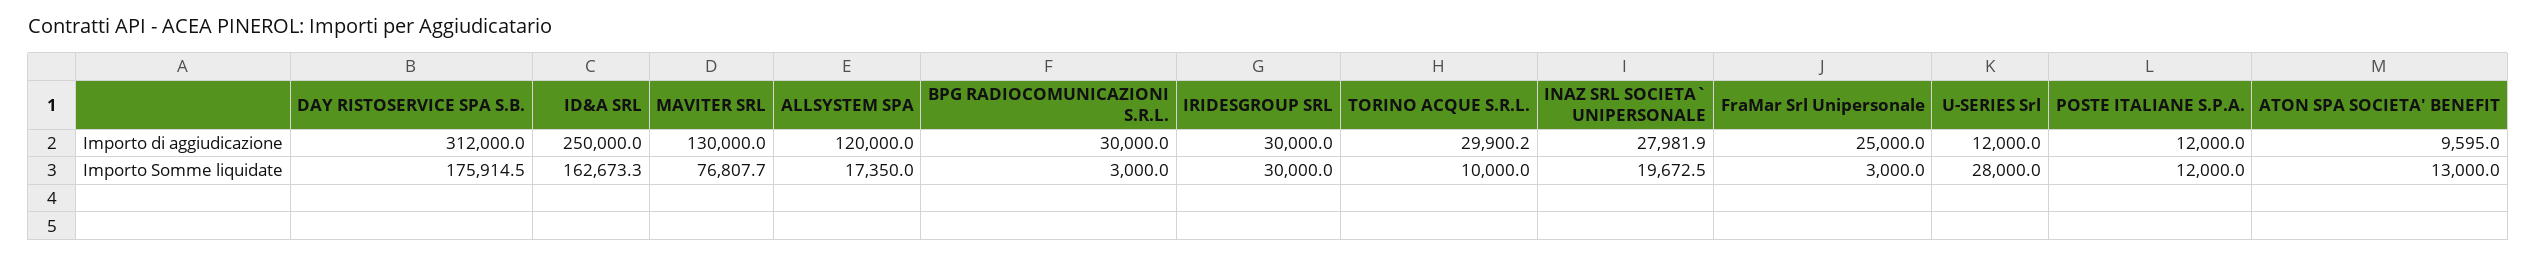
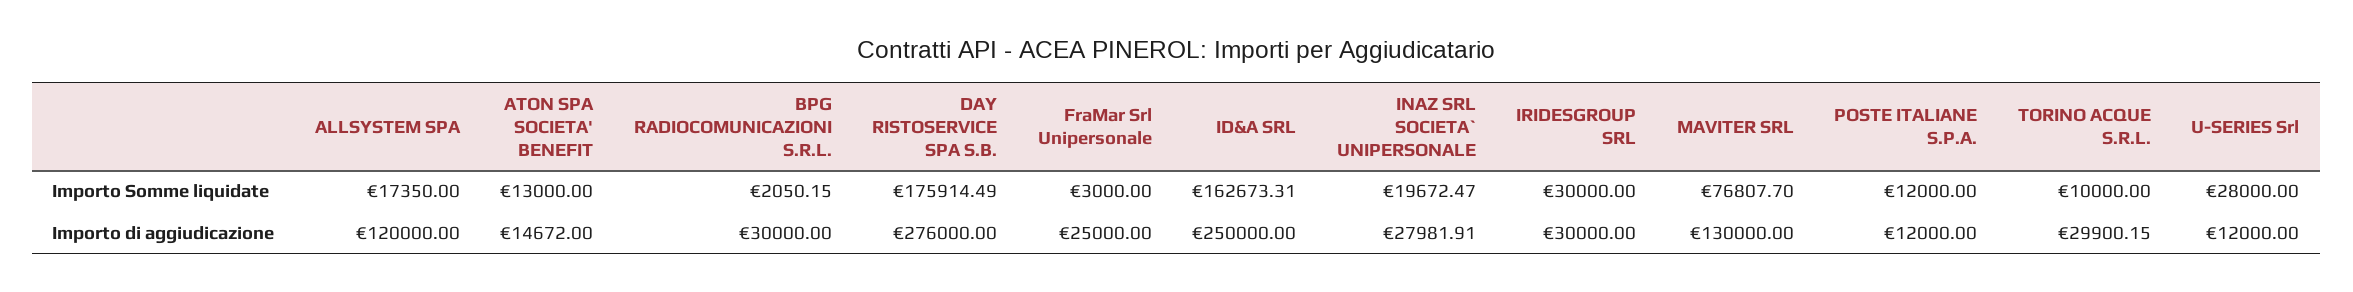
DAY RISTOSERVICE SPA S.B., Importo di aggiudicazione: 312000 -> 276000
ATON SPA SOCIETA' BENEFIT, Importo di aggiudicazione: 9595 -> 14672
BPG RADIOCOMUNICAZIONI S.R.L., Importo Somme liquidate: 3000 -> 2050.15

